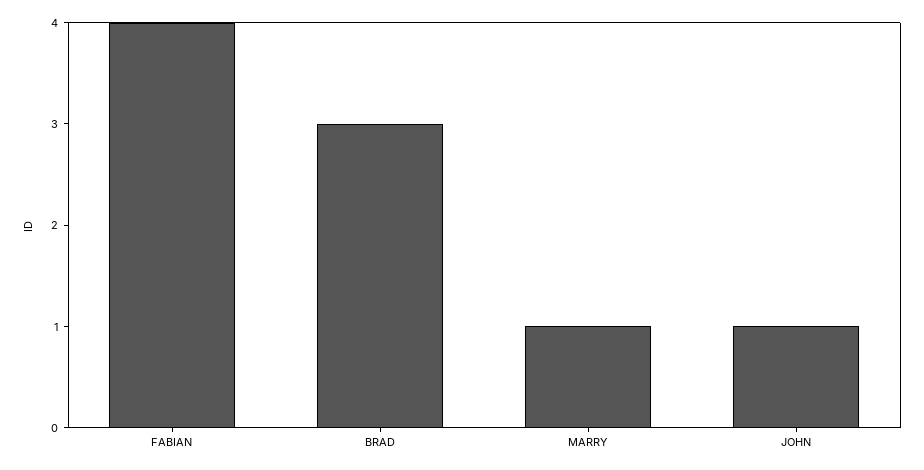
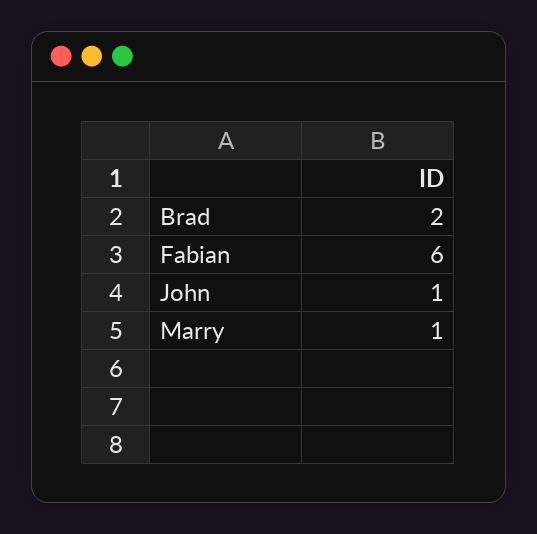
FABIAN: 4 -> 6
BRAD: 3 -> 2

